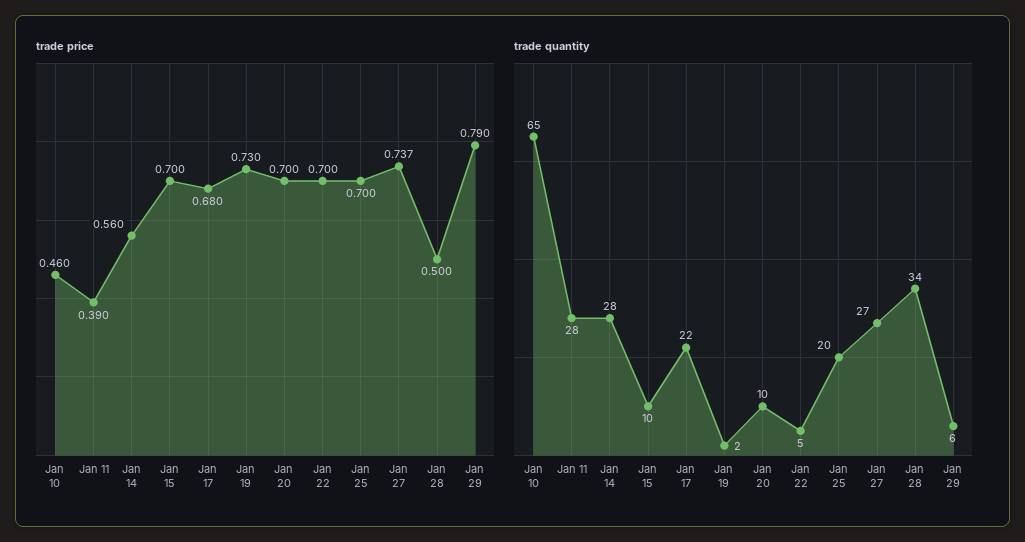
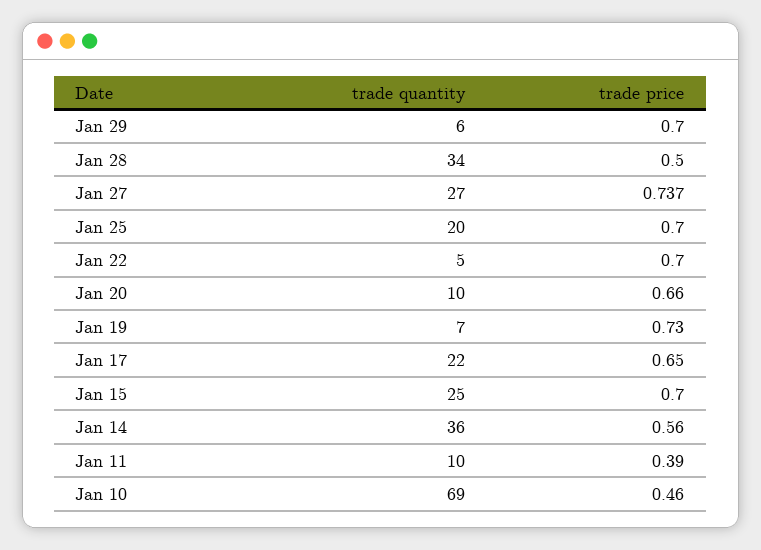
trade price, Jan 17: 0.68 -> 0.65
trade price, Jan 20: 0.7 -> 0.66
trade price, Jan 29: 0.79 -> 0.7
trade quantity, Jan 10: 65 -> 69
trade quantity, Jan 11: 28 -> 10
trade quantity, Jan 14: 28 -> 36
trade quantity, Jan 15: 10 -> 25
trade quantity, Jan 19: 2 -> 7

